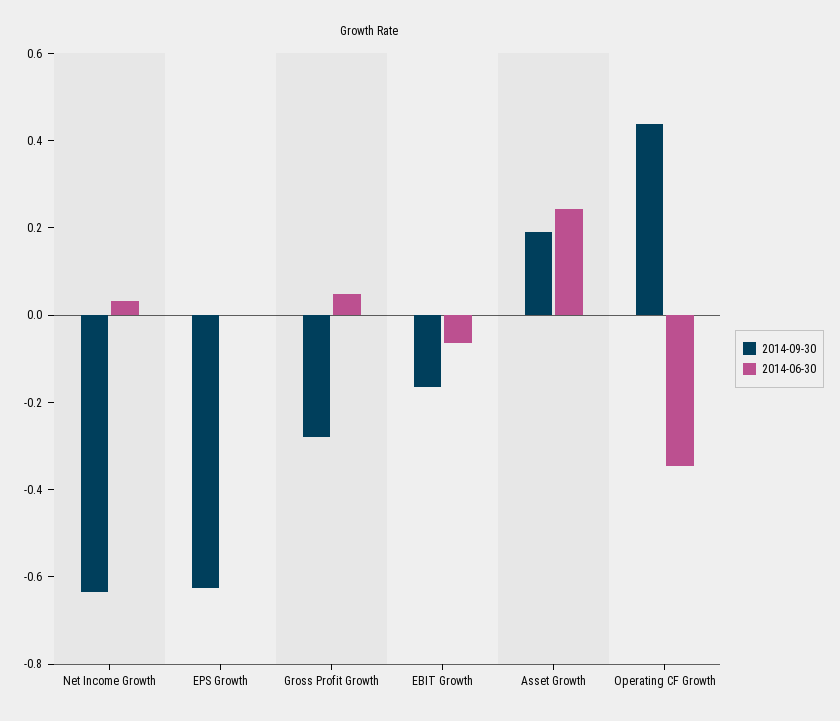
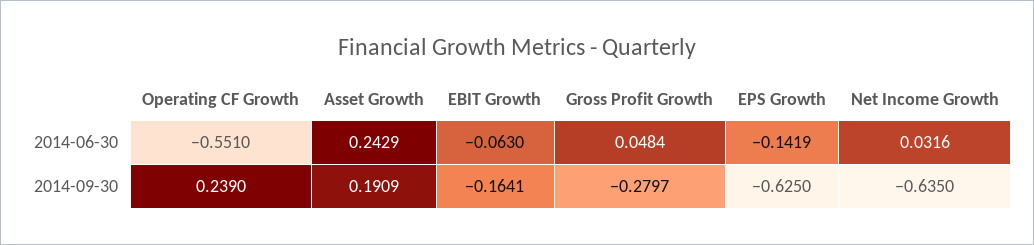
2014-06-30, EPS Growth: 0 -> -0.1419
2014-09-30, Operating CF Growth: 0.45 -> 0.239
2014-06-30, Operating CF Growth: -0.35 -> -0.551

